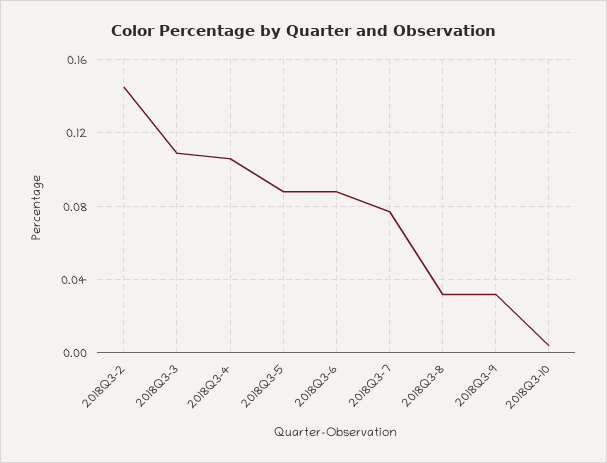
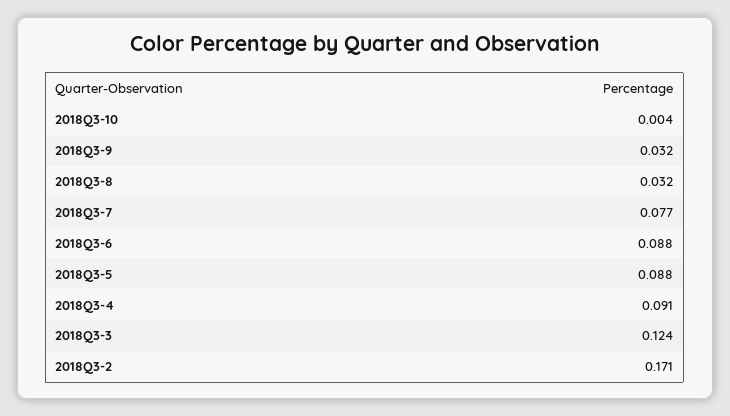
2018Q3-2: 0.145 -> 0.171
2018Q3-3: 0.11 -> 0.124
2018Q3-4: 0.105 -> 0.091

